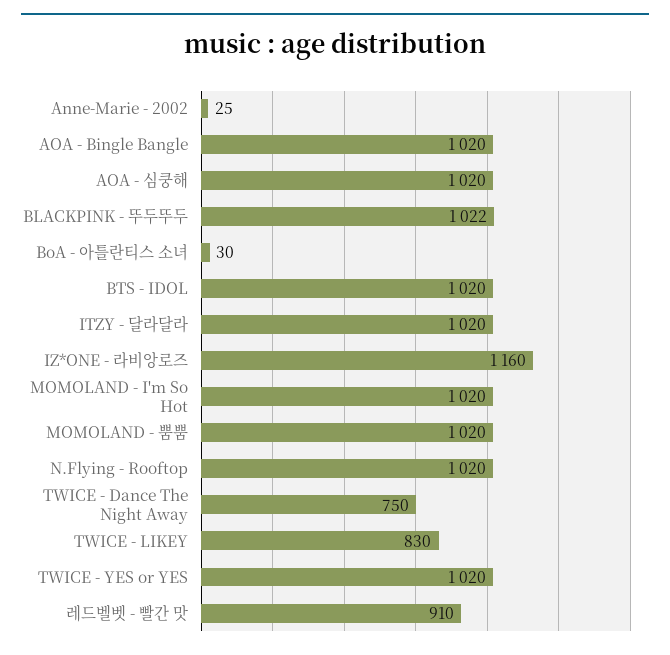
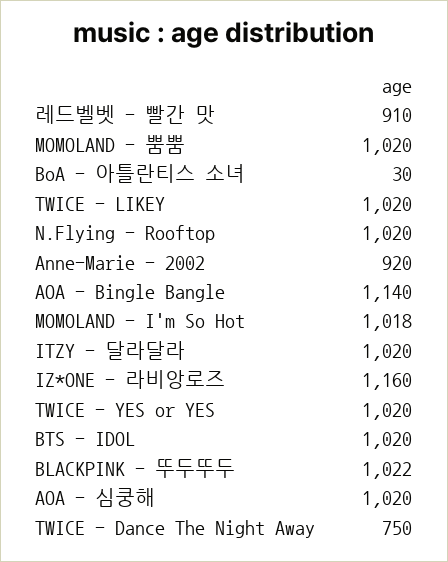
Anne-Marie - 2002: 25 -> 920
AOA - Bingle Bangle: 1020 -> 1140
MOMOLAND - I'm So Hot: 1020 -> 1018
TWICE - LIKEY: 830 -> 1020

